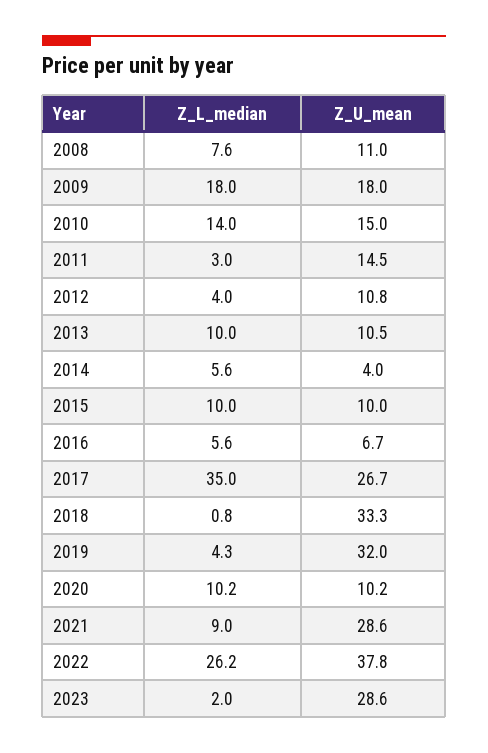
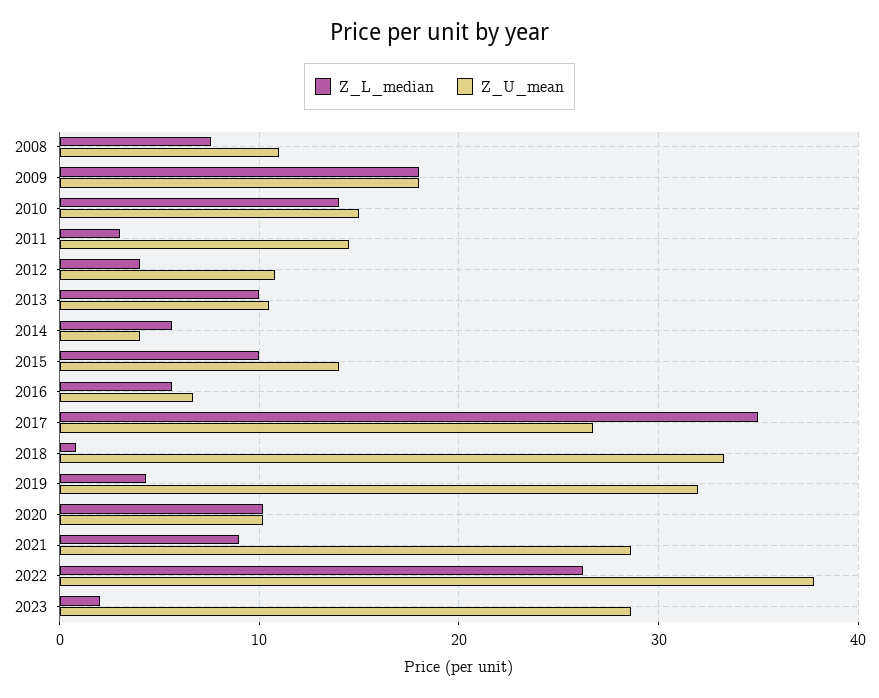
Z_U_mean, 2015: 10 -> 14

